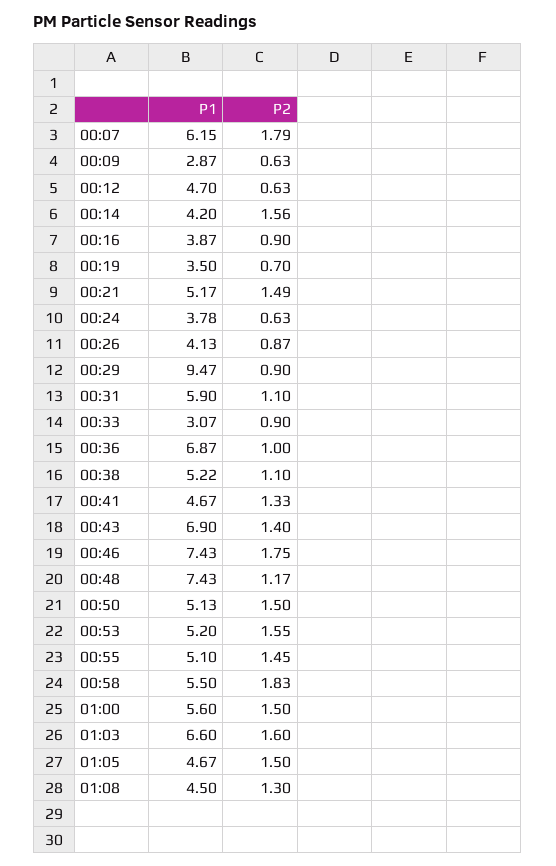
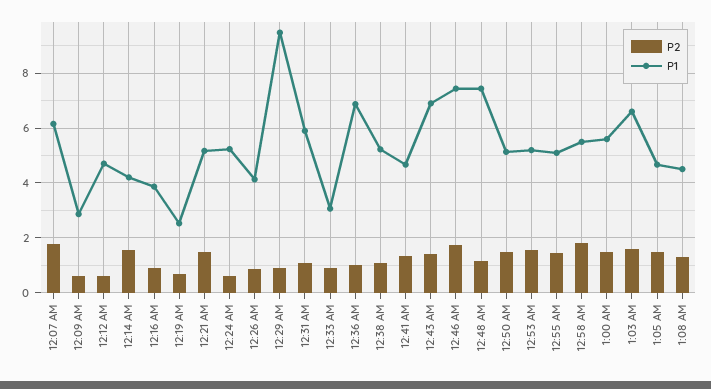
P1, 00:19: 3.5 -> 2.5
P1, 00:24: 3.78 -> 5.25

